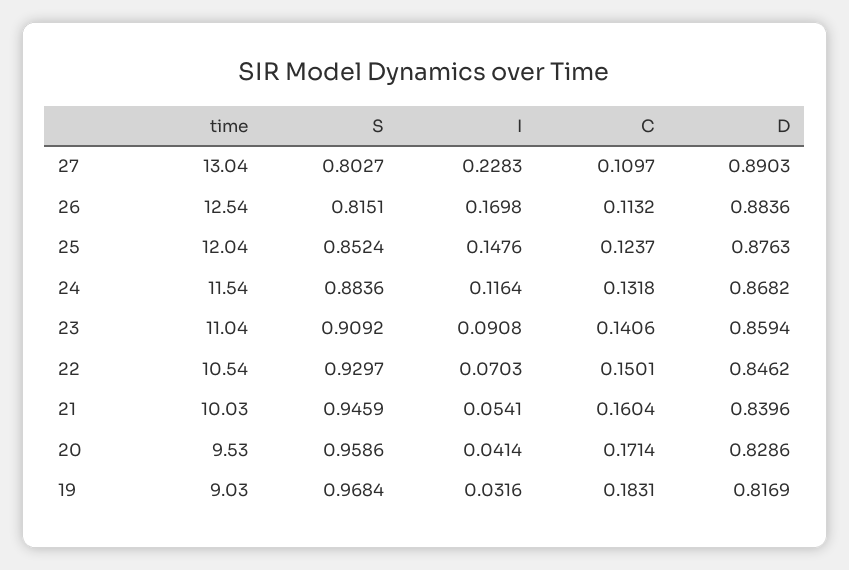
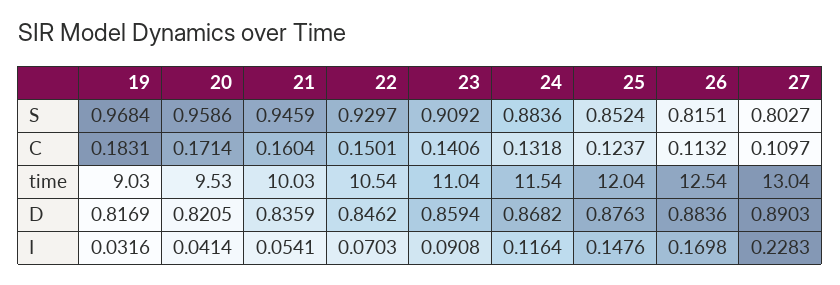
D, 21: 0.8396 -> 0.8359
D, 20: 0.8286 -> 0.8205

